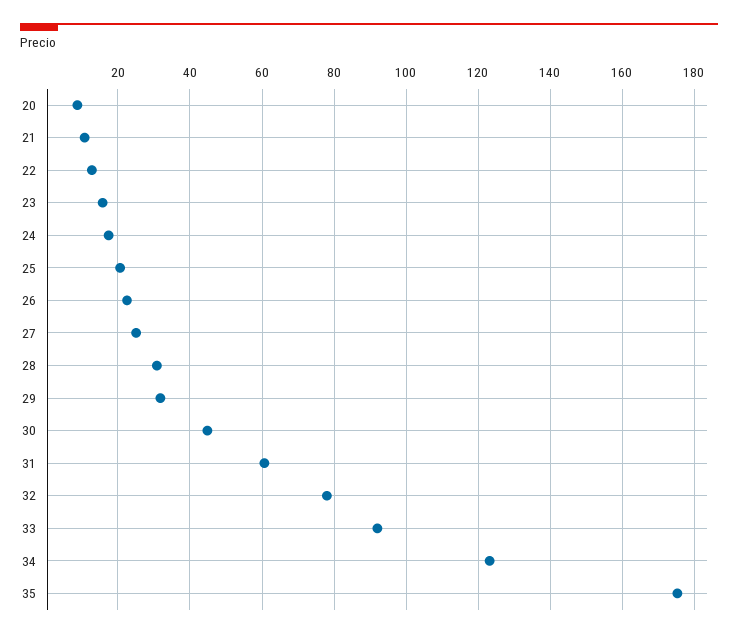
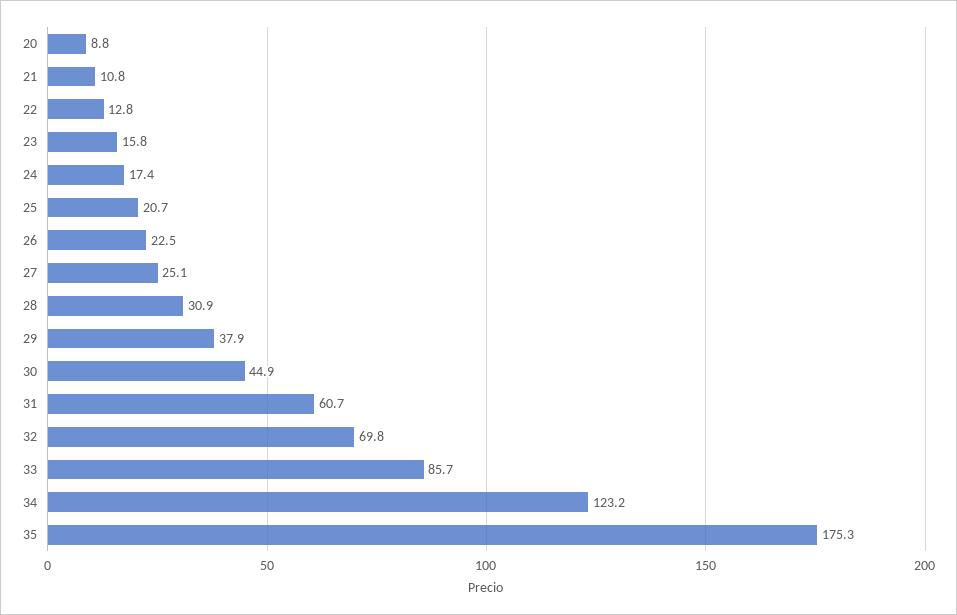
29: 32 -> 37.9
32: 78 -> 69.8
33: 92 -> 85.7

